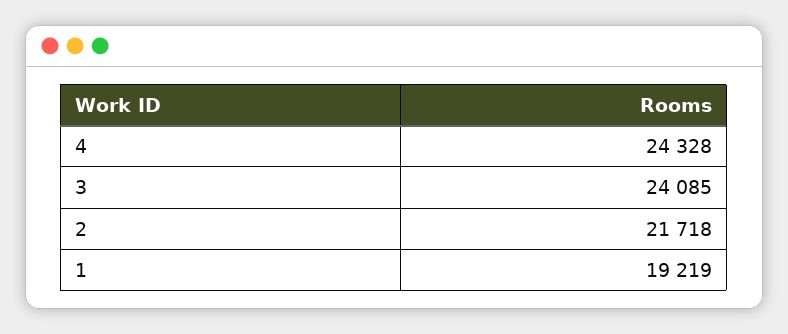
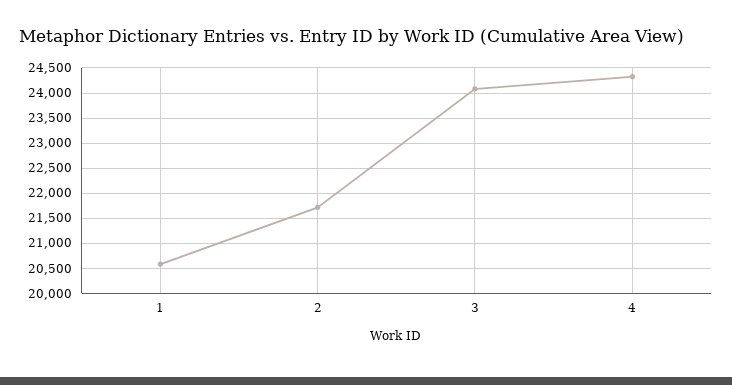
1: 19219 -> 20500

